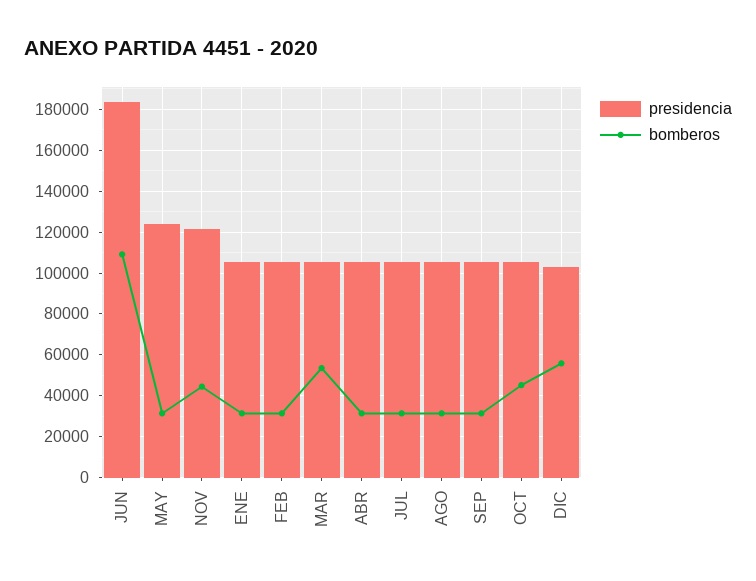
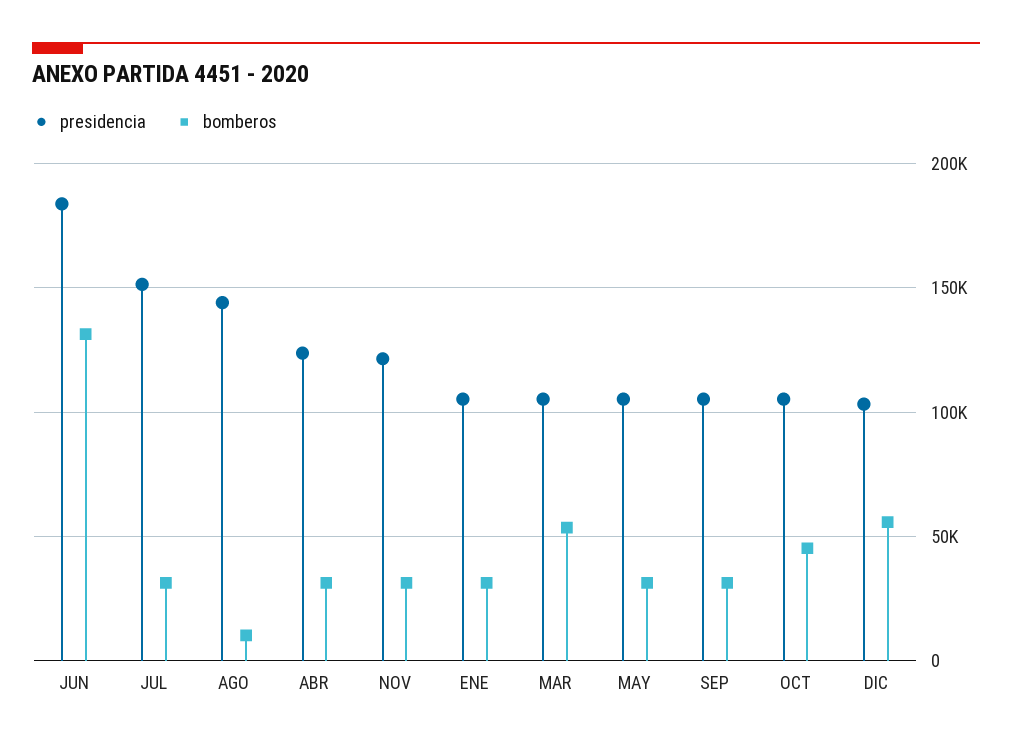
bomberos, JUN: 110000 -> 130000
presidencia, MAY: 125000 -> 105000
bomberos, NOV: 45000 -> 30000
presidencia, FEB: 105000 -> none
bomberos, FEB: 30000 -> none
presidencia, ABR: 105000 -> 125000
presidencia, JUL: 105000 -> 150000
presidencia, AGO: 105000 -> 145000
bomberos, AGO: 30000 -> 10000

